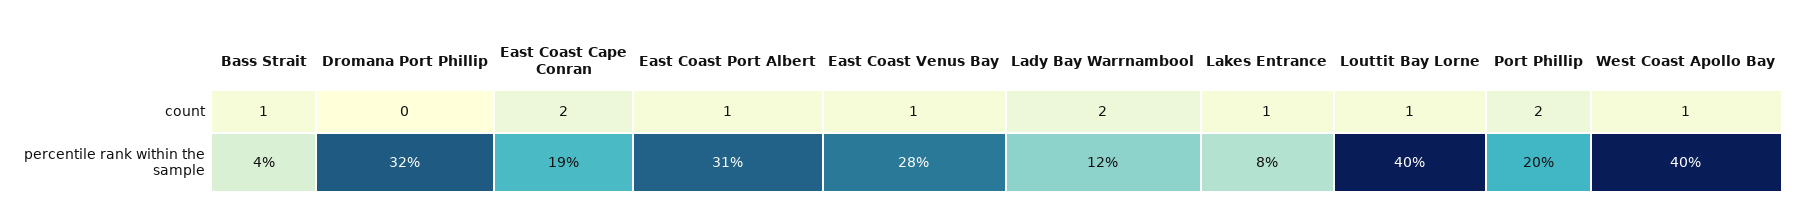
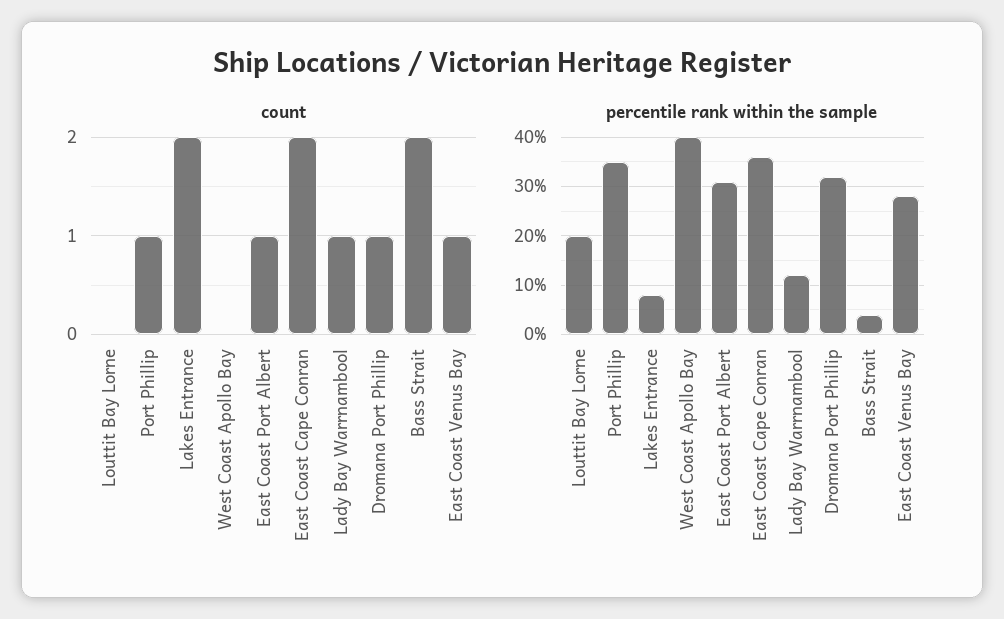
count, Bass Strait: 1 -> 2
count, Dromana Port Phillip: 0 -> 1
count, Lady Bay Warrnambool: 2 -> 1
count, Lakes Entrance: 1 -> 2
count, Louttit Bay Lorne: 1 -> 0
count, Port Phillip: 2 -> 1
count, West Coast Apollo Bay: 1 -> 0
percentile rank within the sample, East Coast Cape Conran: 19 -> 35
percentile rank within the sample, Louttit Bay Lorne: 40 -> 20
percentile rank within the sample, Port Phillip: 20 -> 35

